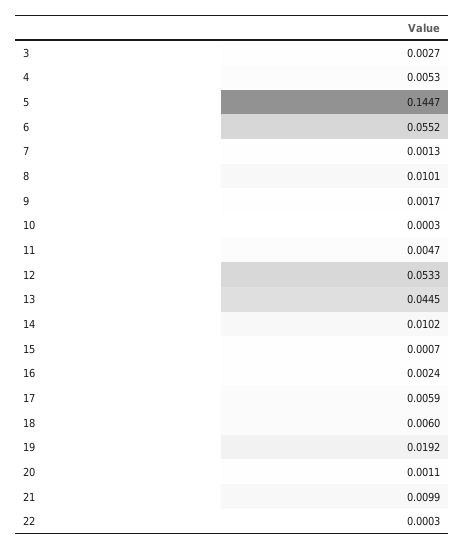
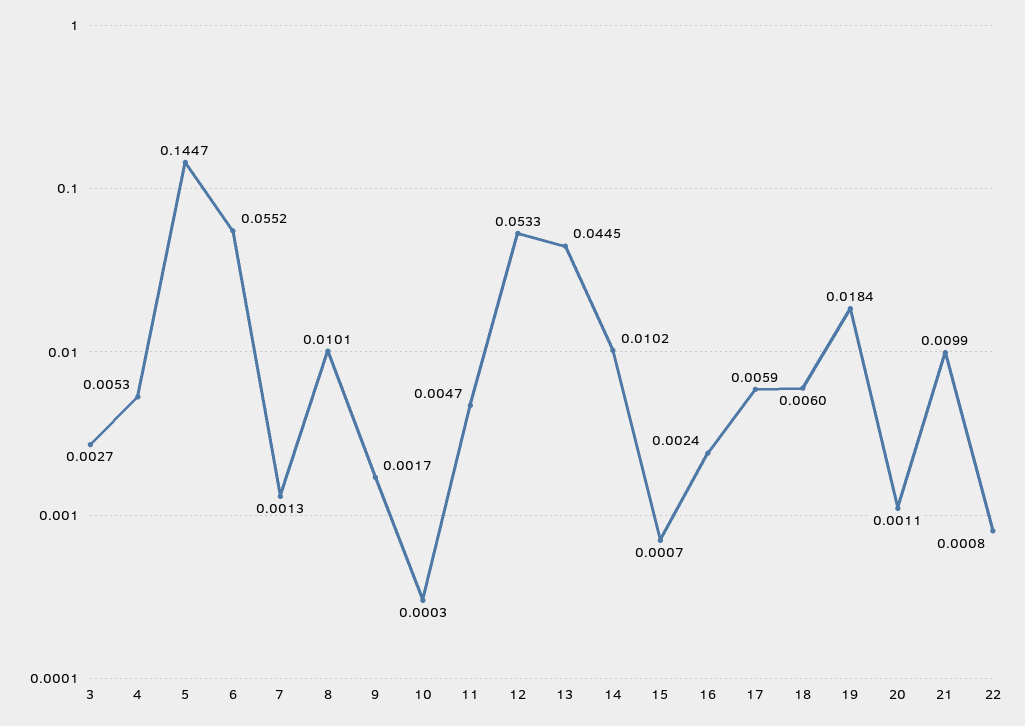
19: 0.0192 -> 0.0184
22: 0.0003 -> 0.0008

